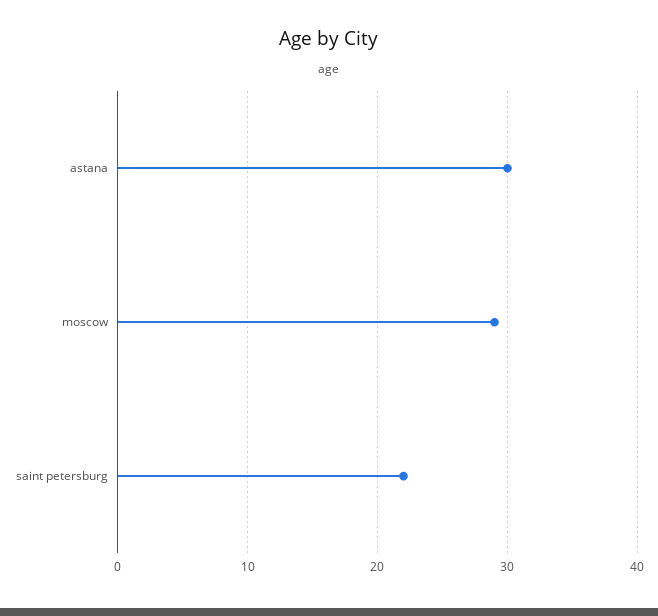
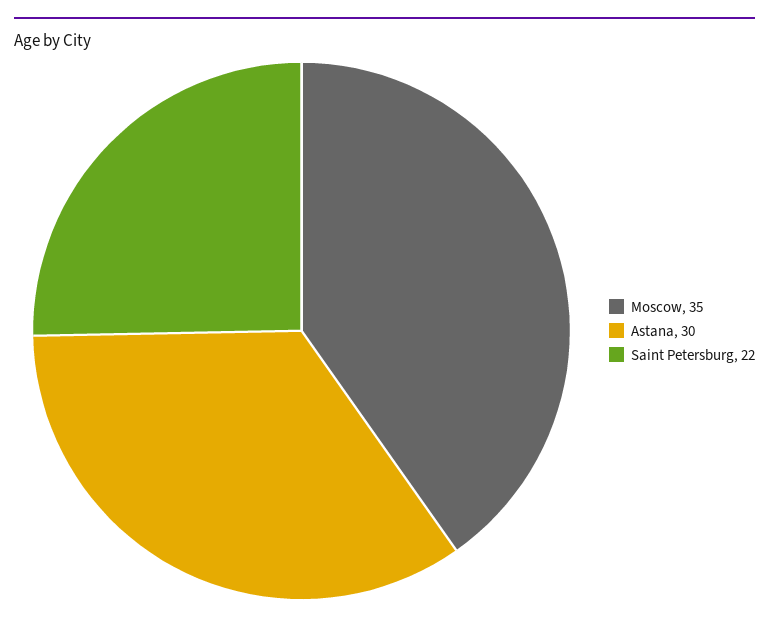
moscow: 29 -> 35

